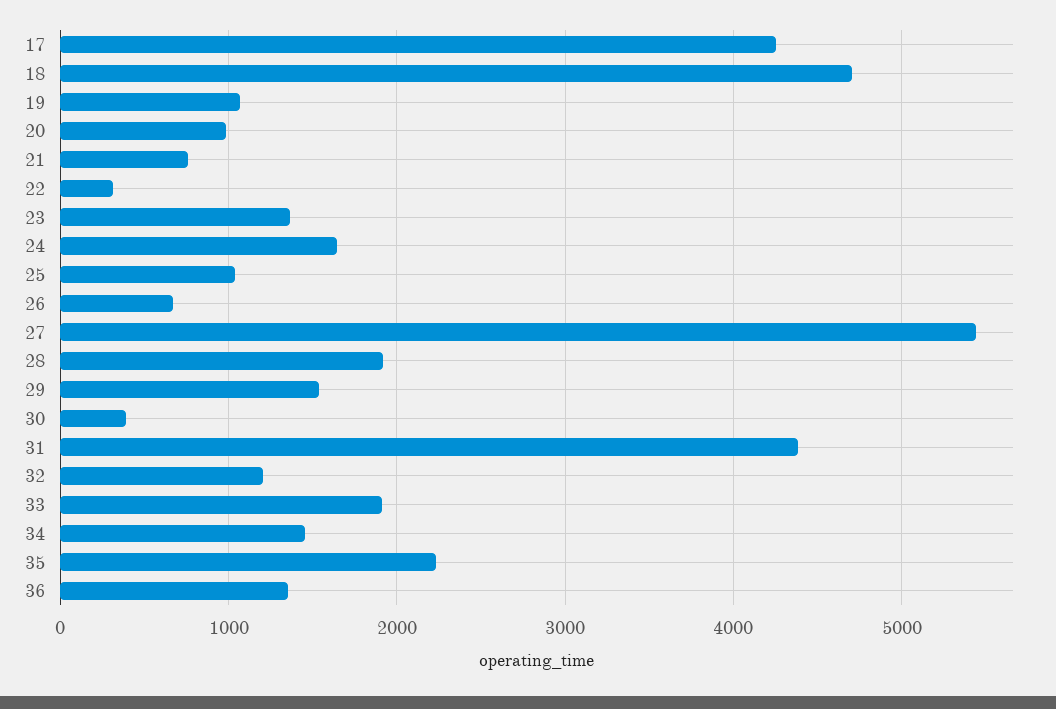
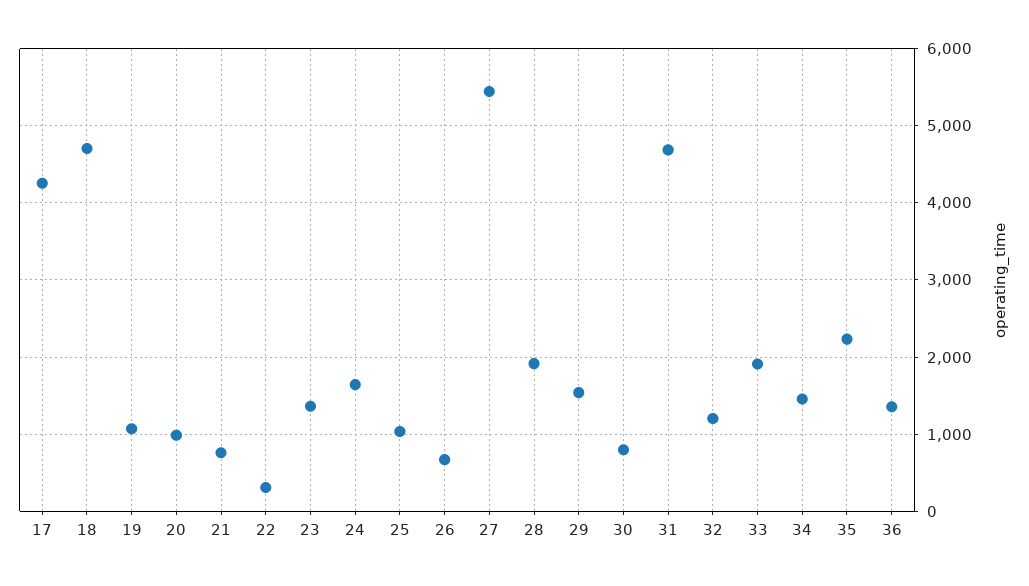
30: 400 -> 800
31: 4400 -> 4700

